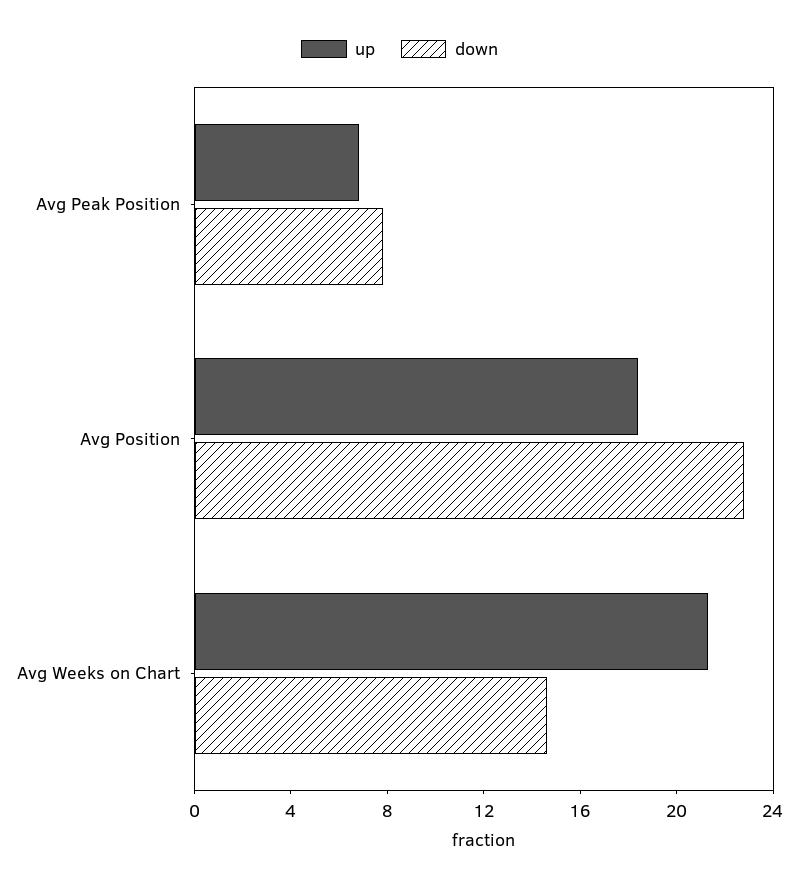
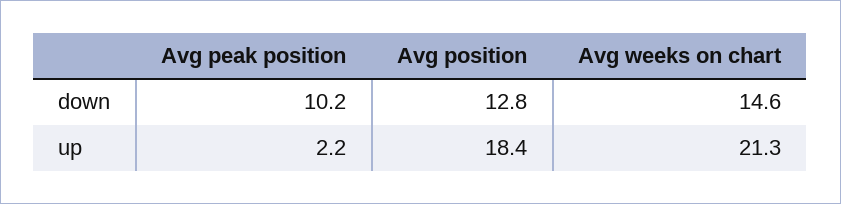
up, Avg Peak Position: 7 -> 2.2
down, Avg Peak Position: 8 -> 10.2
down, Avg Position: 23 -> 12.8

